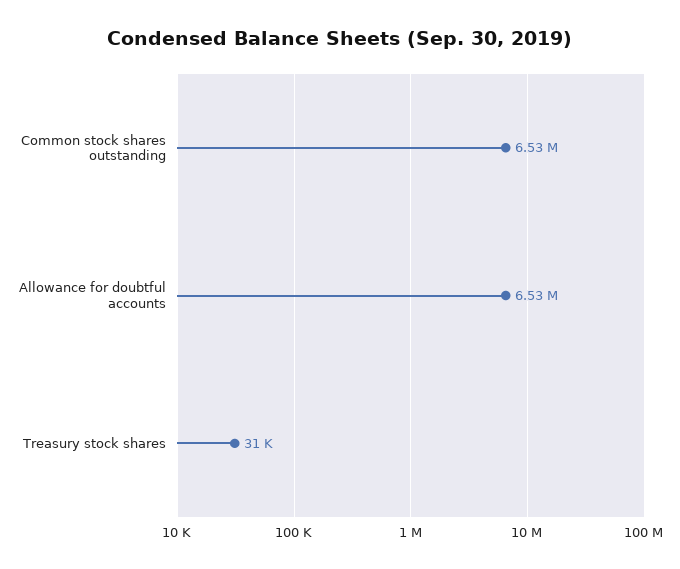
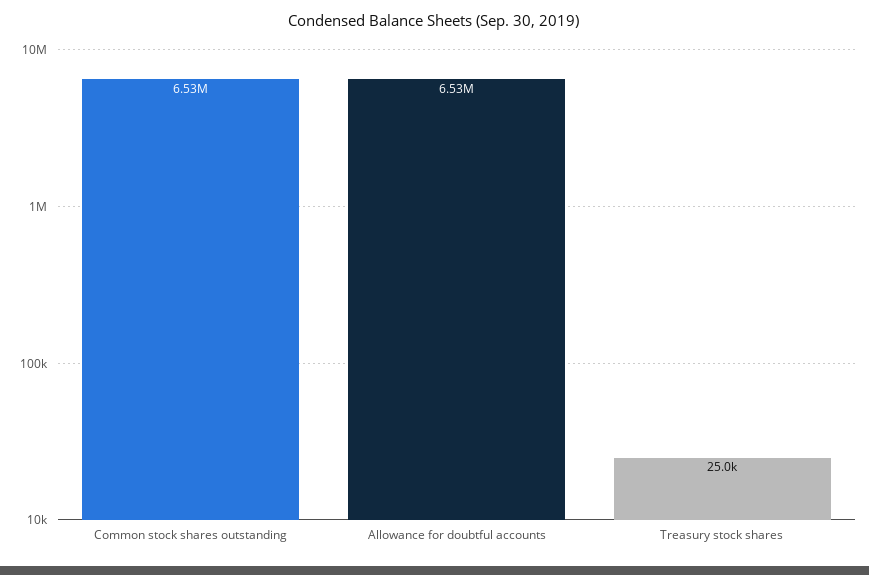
Treasury stock shares: 31000 -> 25000

